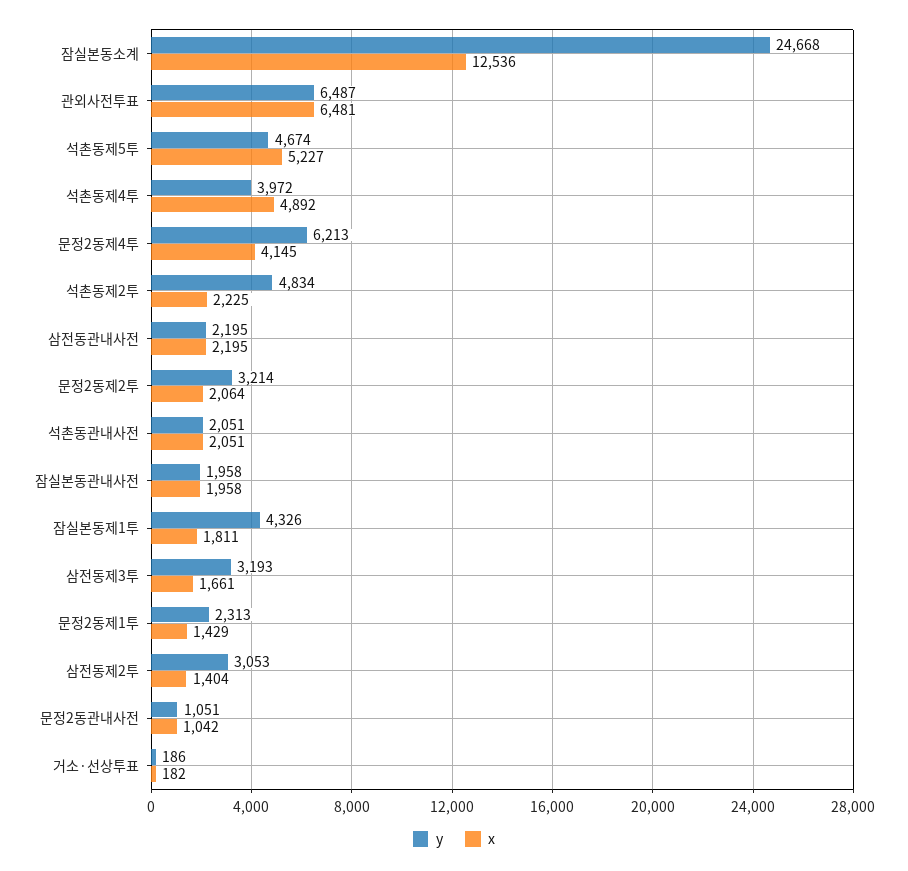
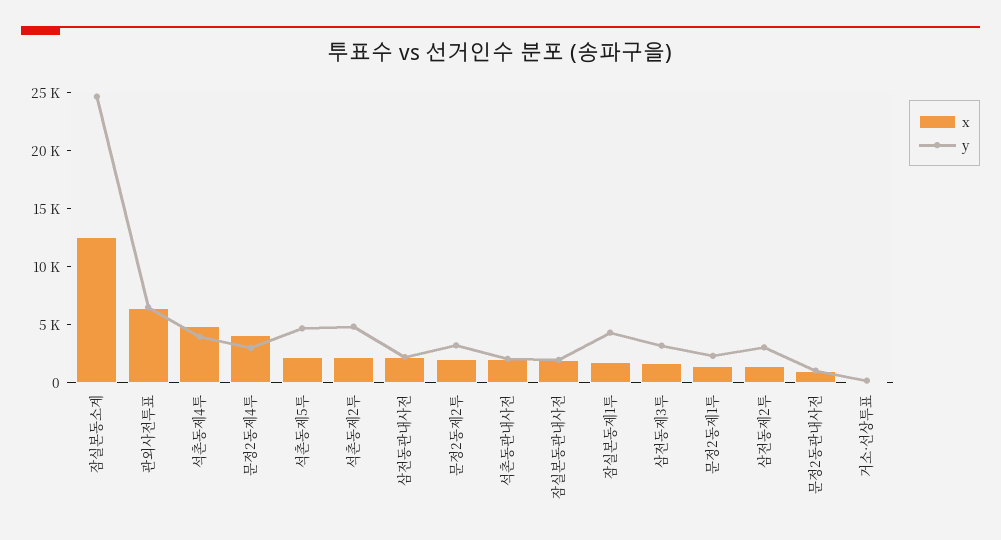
x, 석촌동제5투: 5227 -> 2000
y, 문정2동제4투: 6213 -> 3000

